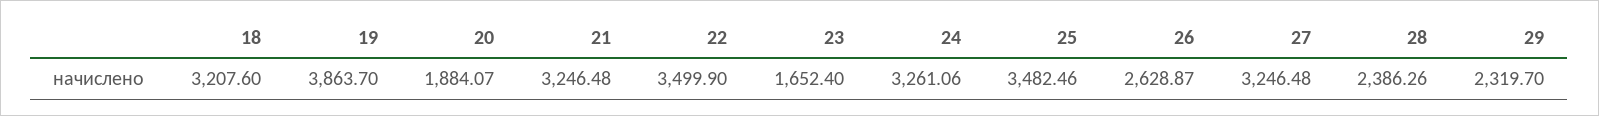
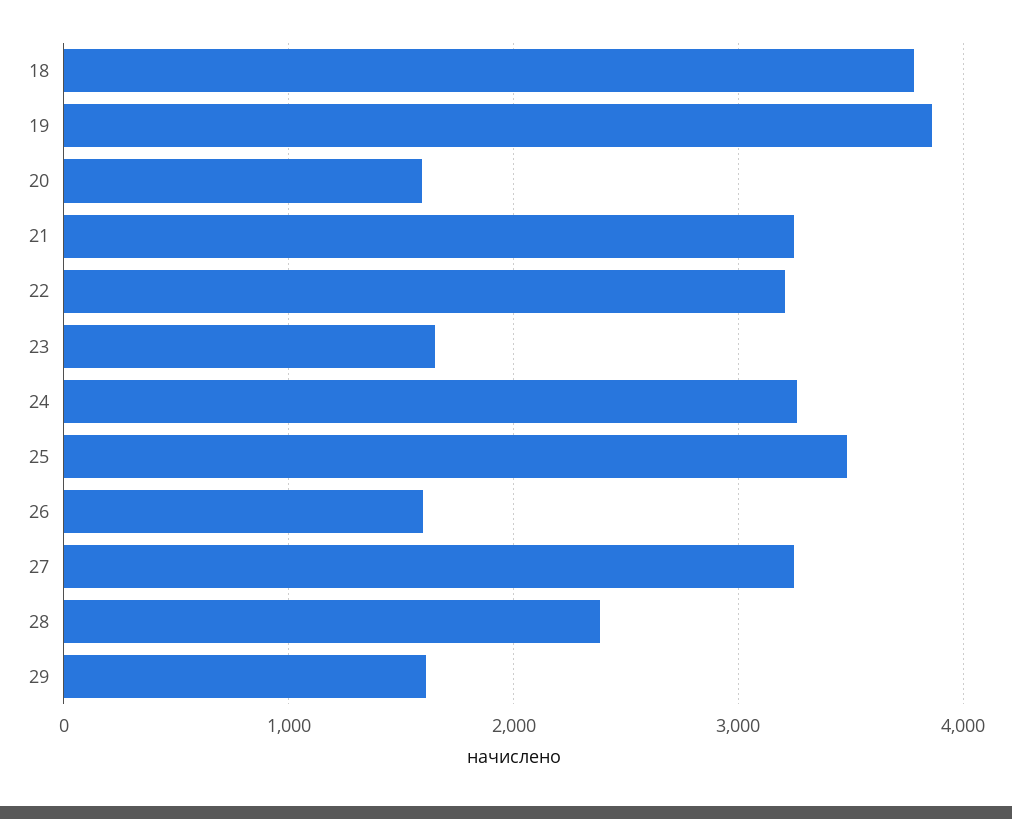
18: 3207.6 -> 3800
20: 1884.07 -> 1600
22: 3499.9 -> 3200
26: 2628.87 -> 1600
29: 2319.7 -> 1600

